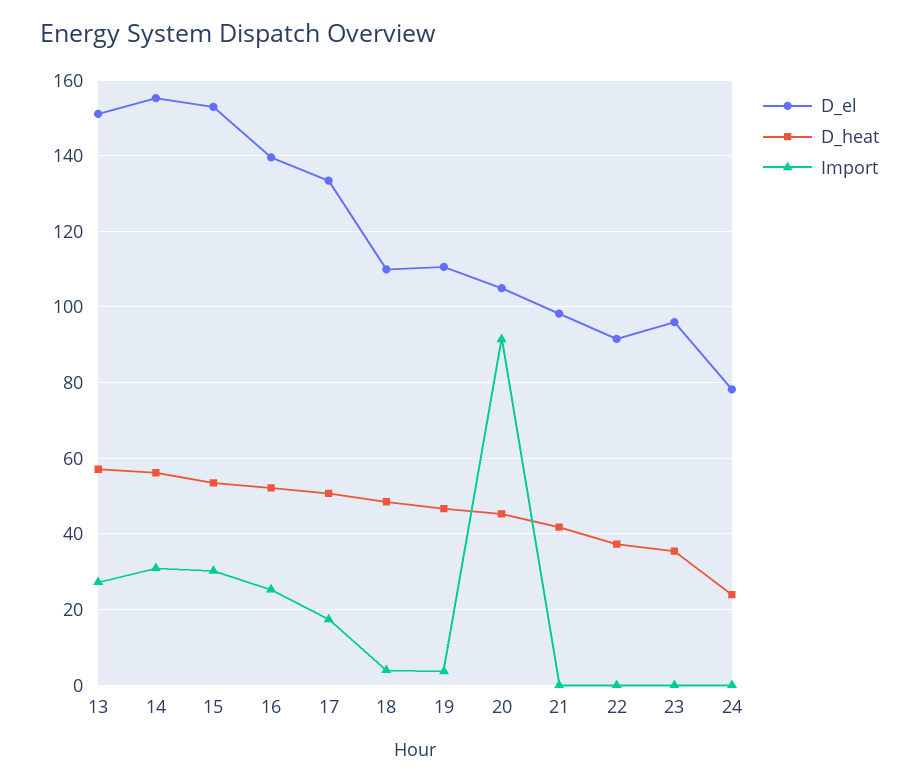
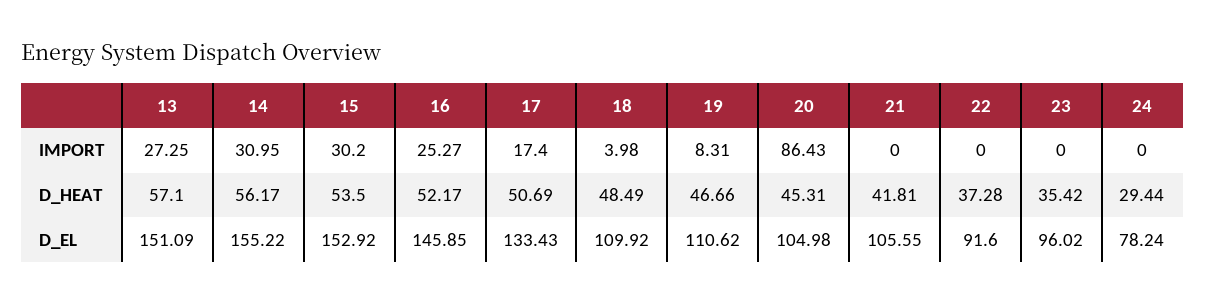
D_el, 16: 140 -> 145.85
Import, 19: 4 -> 8.31
Import, 20: 92 -> 86.43
D_el, 21: 98 -> 105.55
D_heat, 24: 24 -> 29.44

